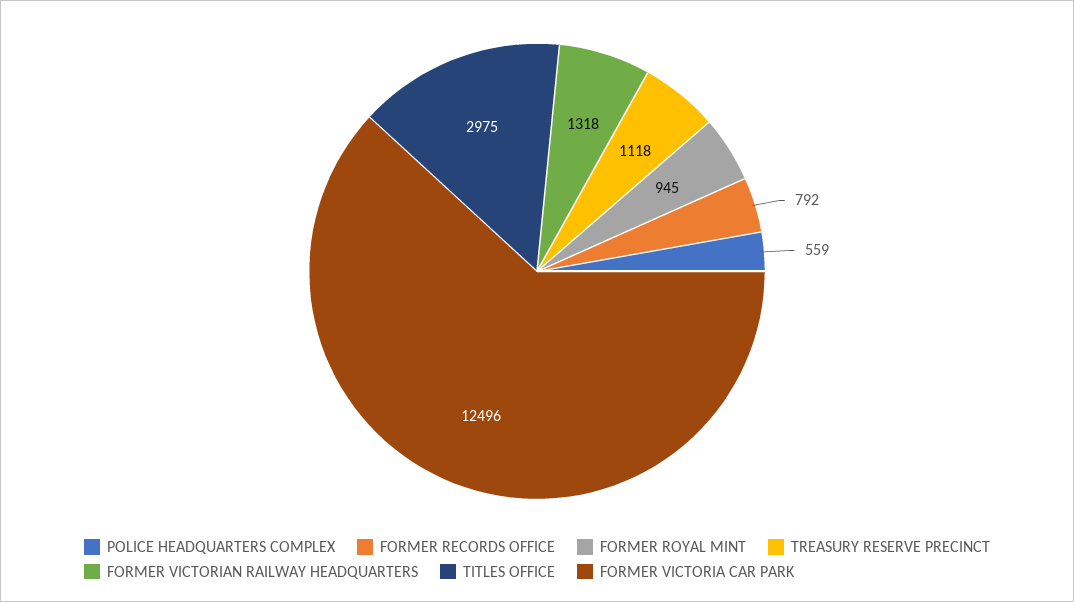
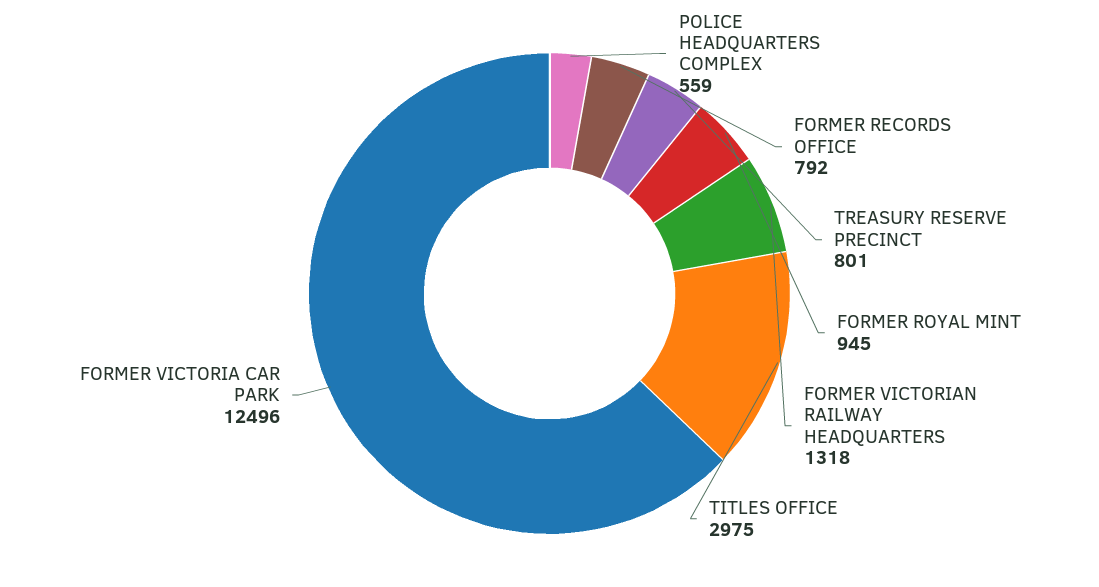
TREASURY RESERVE PRECINCT: 1118 -> 801

